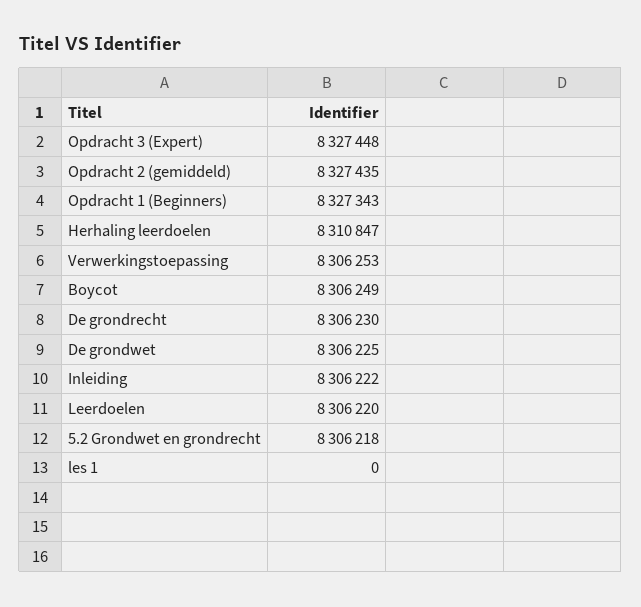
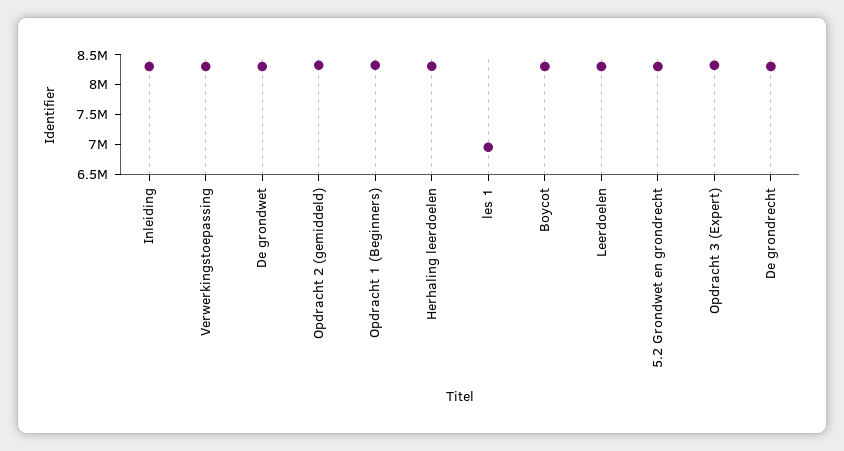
les 1: 0 -> 7000000

